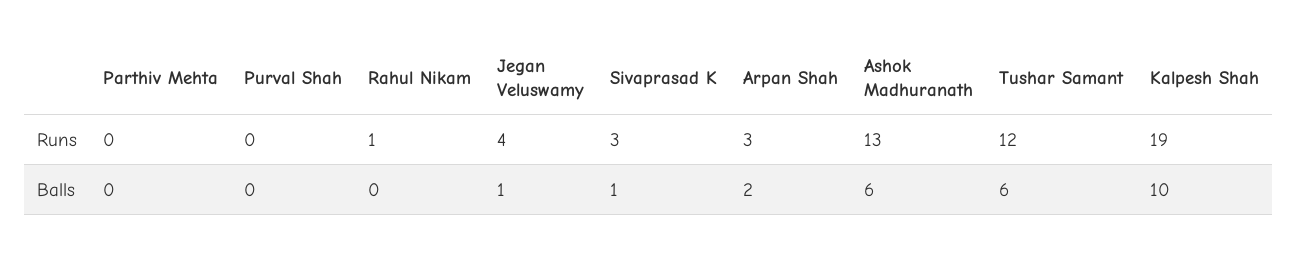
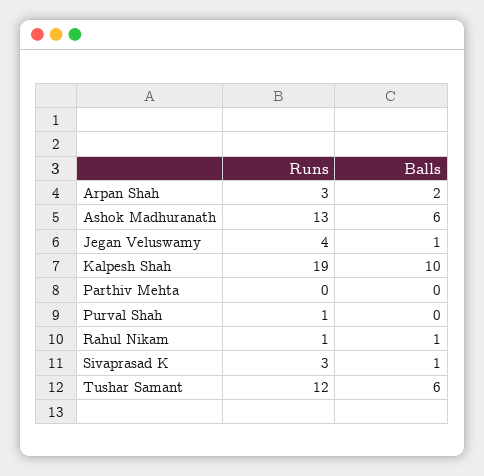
Purval Shah, Runs: 0 -> 1
Rahul Nikam, Balls: 0 -> 1

